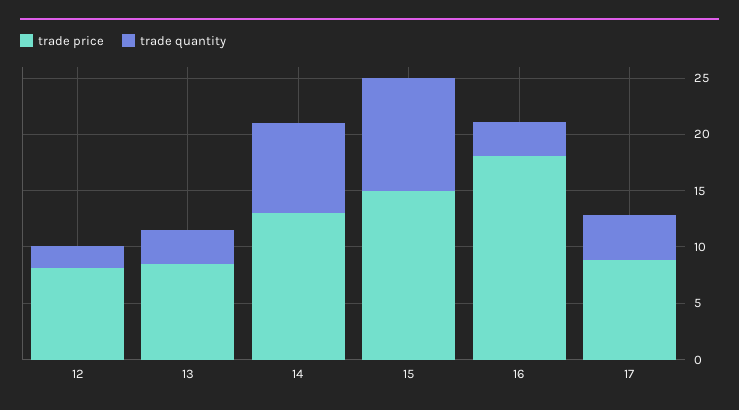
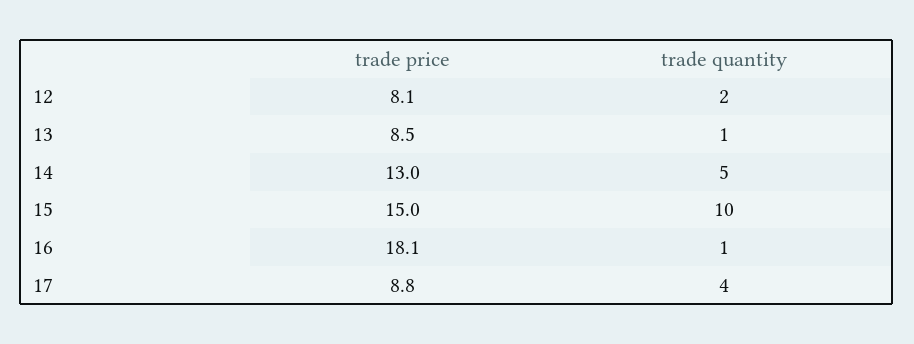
trade quantity, 13: 3 -> 1
trade quantity, 14: 8 -> 5
trade quantity, 16: 3 -> 1

